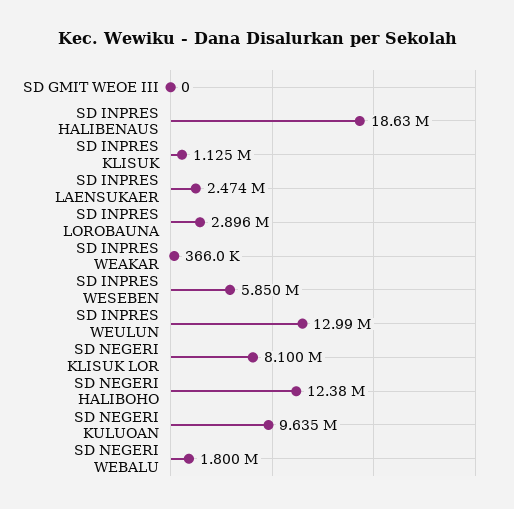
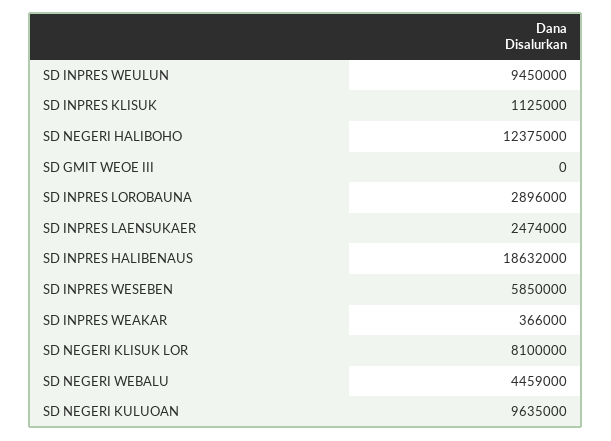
SD INPRES WEULUN: 12990000 -> 9450000
SD NEGERI WEBALU: 1800000 -> 4459000

